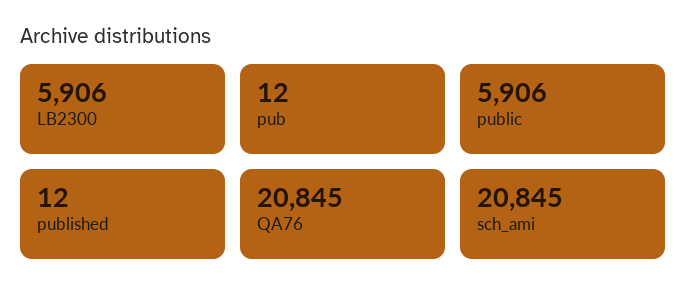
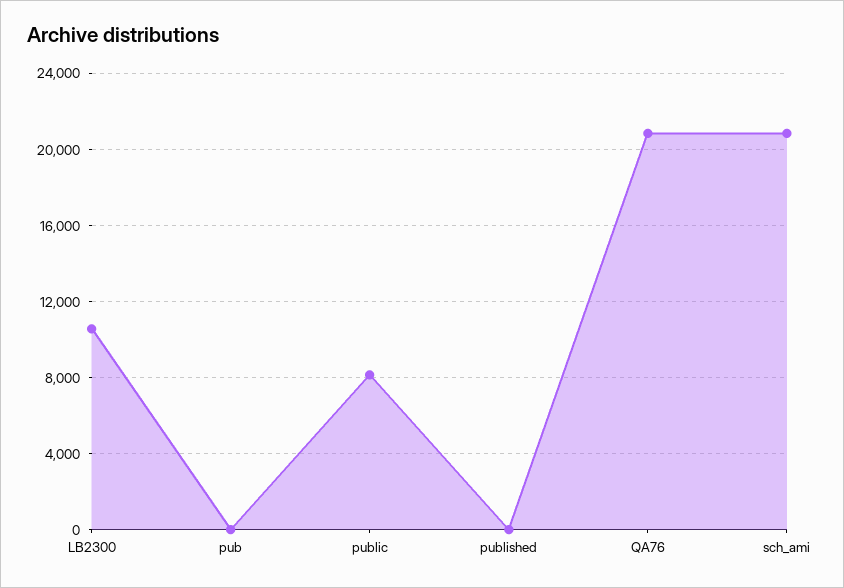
LB2300: 5906 -> 10500
public: 5906 -> 8000

